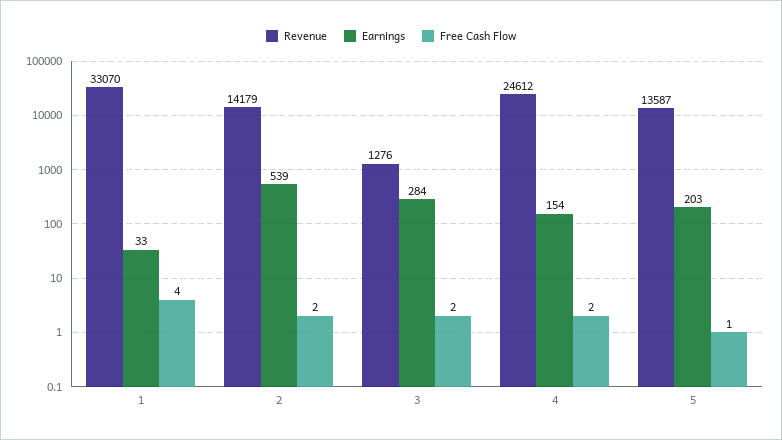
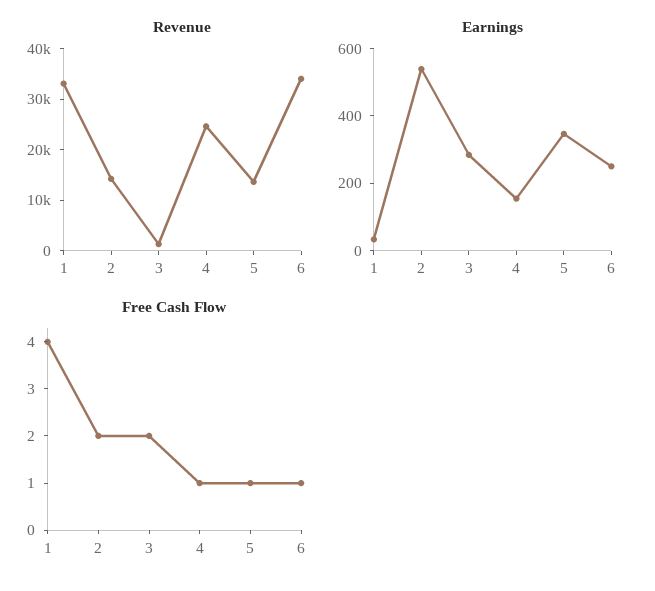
Free Cash Flow, 4: 2 -> 1
Earnings, 5: 203 -> 350
Revenue, 6: none -> 34000
Earnings, 6: none -> 250
Free Cash Flow, 6: none -> 1

